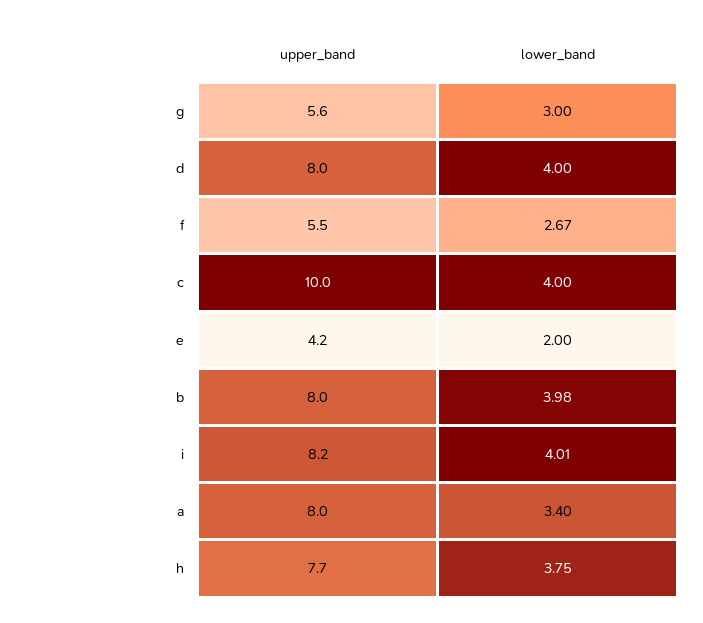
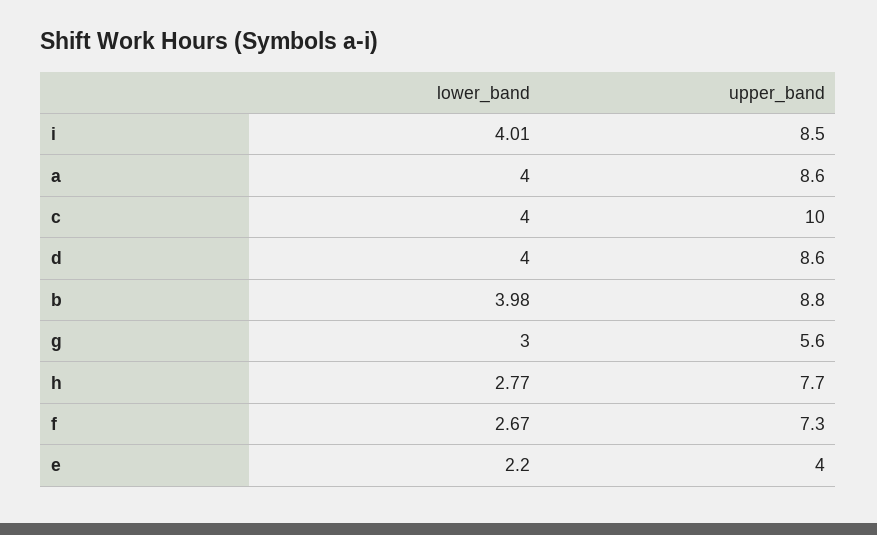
upper_band, d: 8 -> 8.6
upper_band, f: 5.5 -> 7.3
upper_band, e: 4.2 -> 4
lower_band, e: 2 -> 2.2
upper_band, b: 8 -> 8.8
upper_band, i: 8.2 -> 8.5
upper_band, a: 8 -> 8.6
lower_band, a: 3.4 -> 4
lower_band, h: 3.75 -> 2.77

